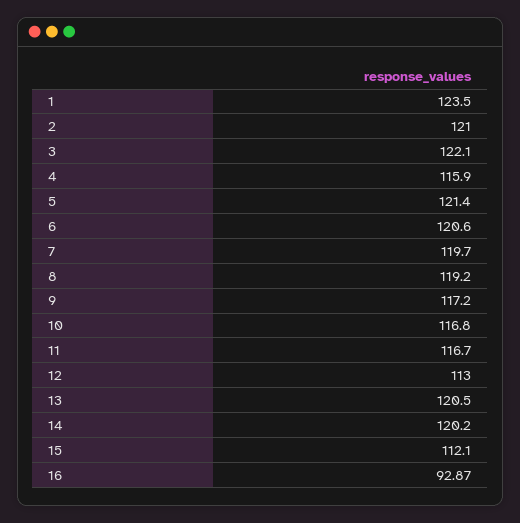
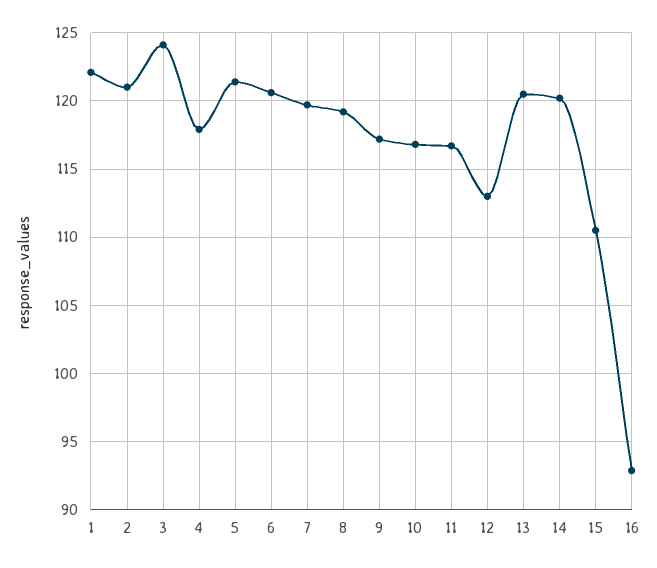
1: 123.5 -> 122
3: 122.1 -> 124
4: 115.9 -> 118
15: 112.1 -> 110.5

